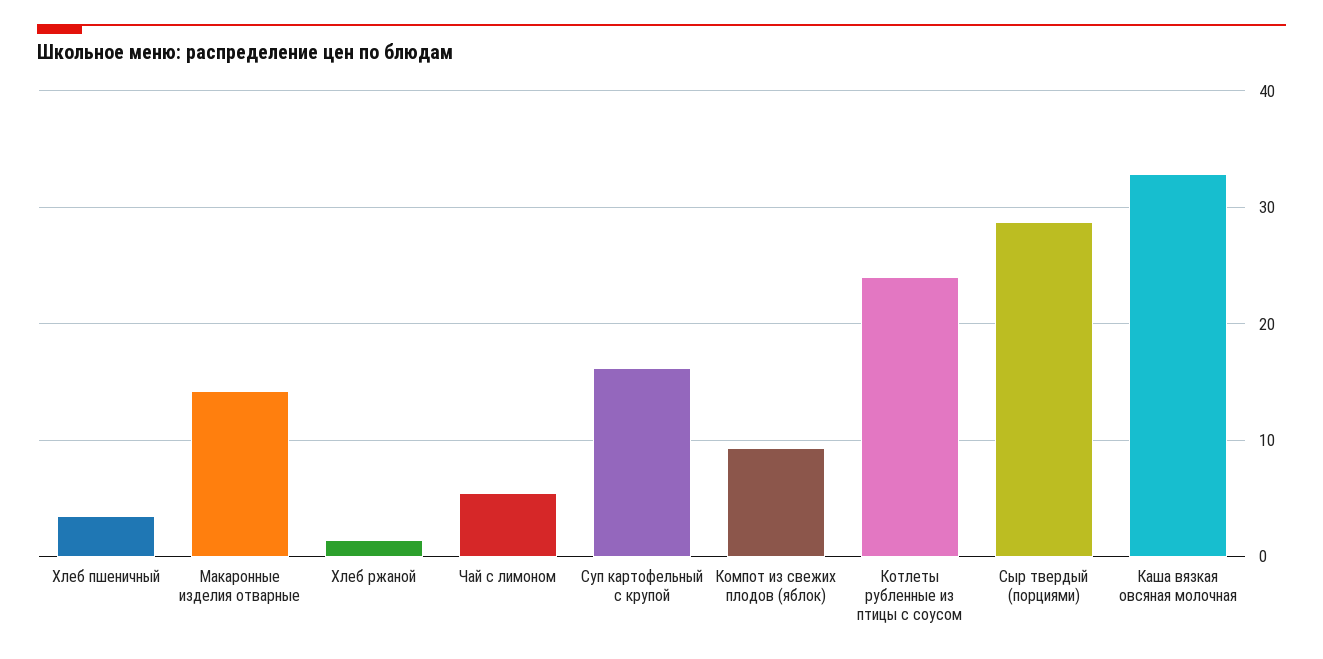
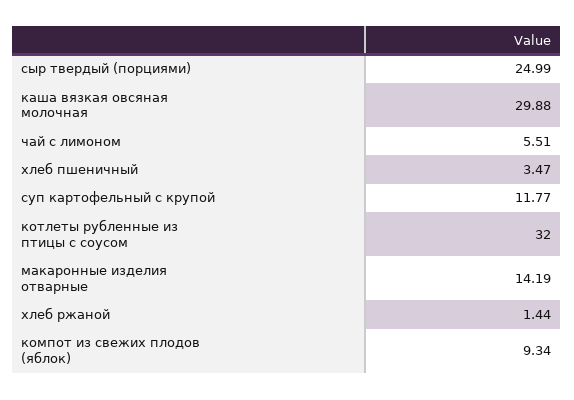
Суп картофельный с крупой: 16 -> 11.77
Котлеты рубленные из птицы с соусом: 24 -> 32
Сыр твердый (порциями): 29 -> 24.99
Каша вязкая овсяная молочная: 33 -> 29.88

